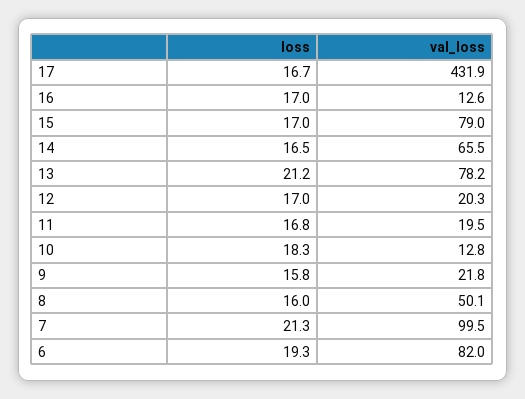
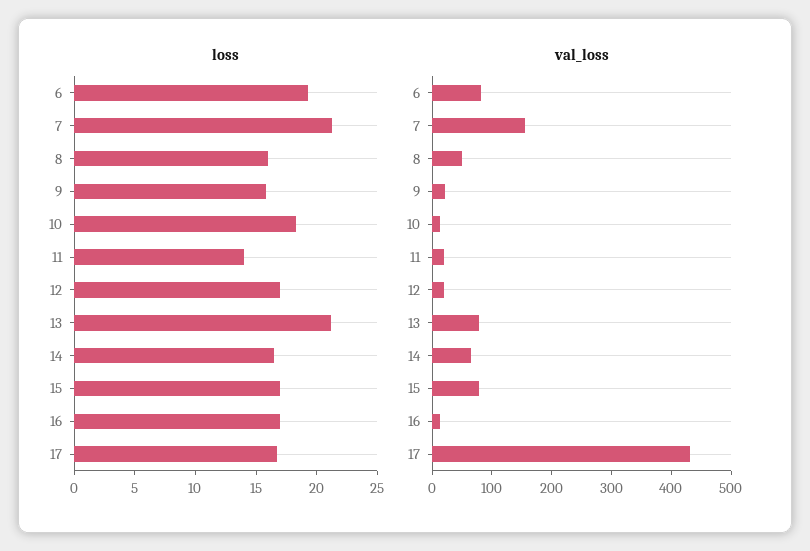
loss, 11: 16.8 -> 14
val_loss, 7: 99.5 -> 160

